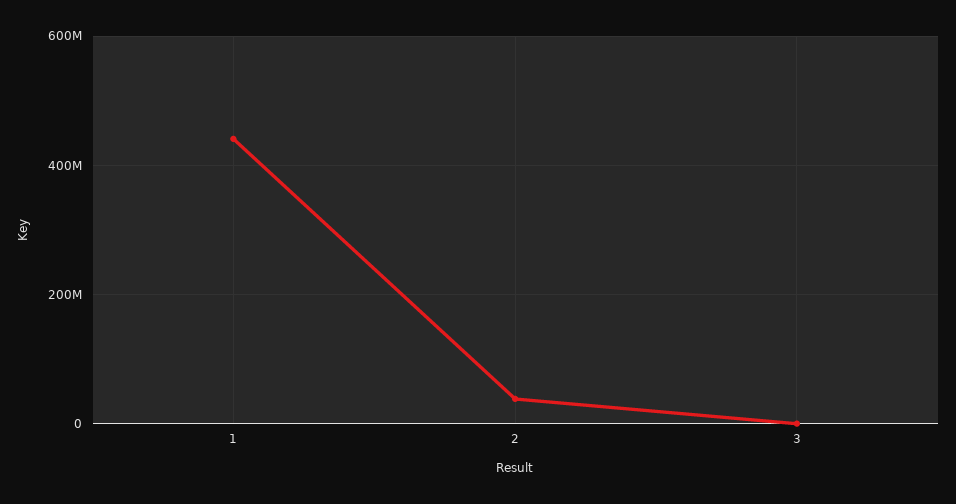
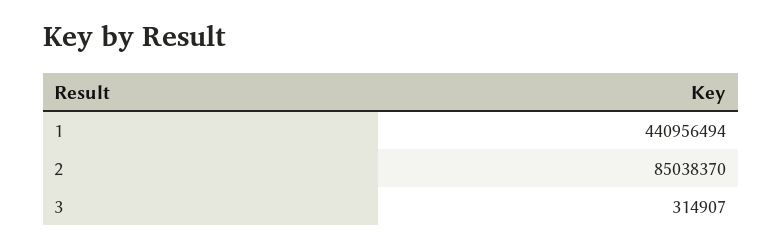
2: 40000000 -> 85038370

